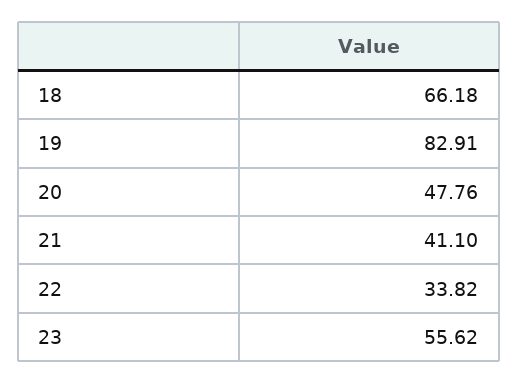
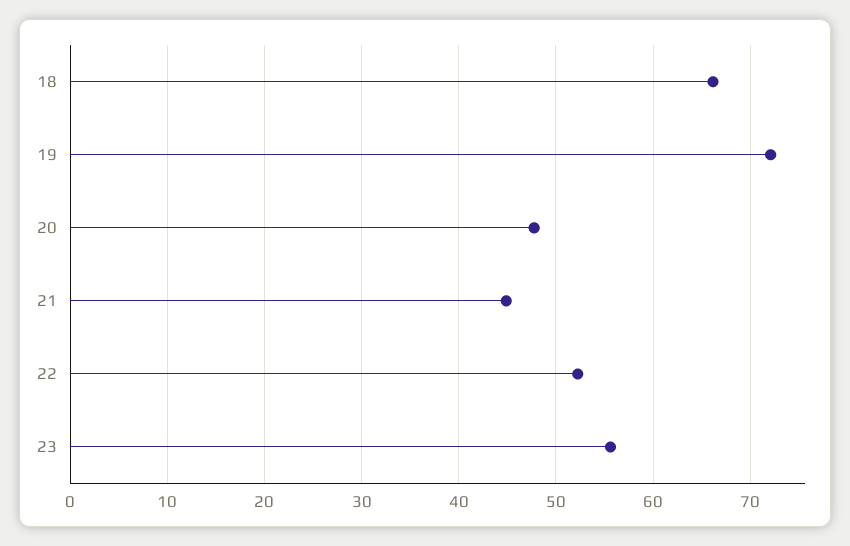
19: 82.91 -> 72
21: 41.1 -> 45
22: 33.82 -> 52

